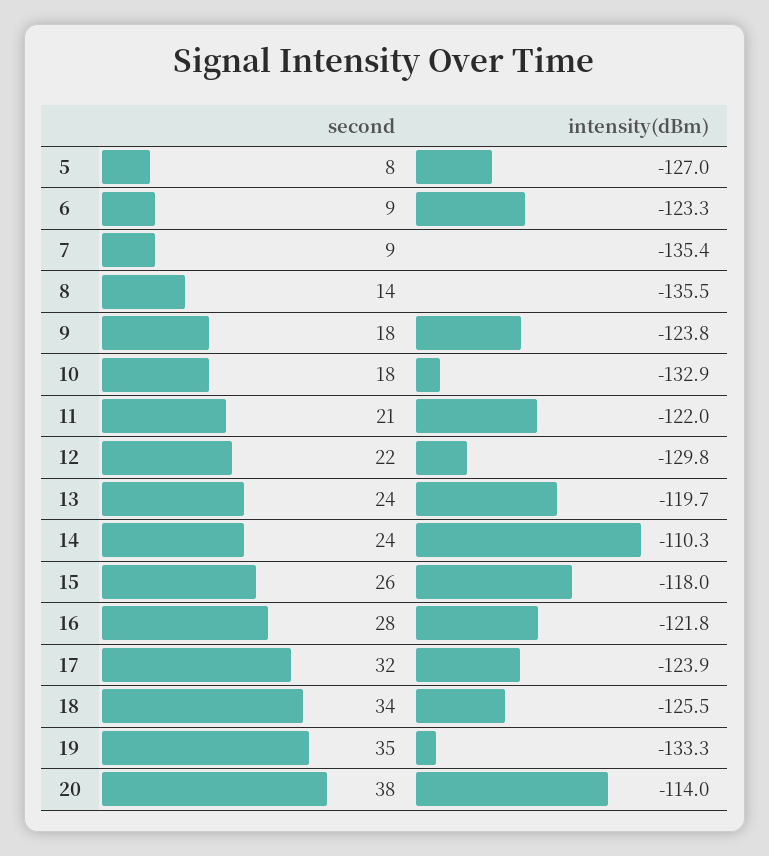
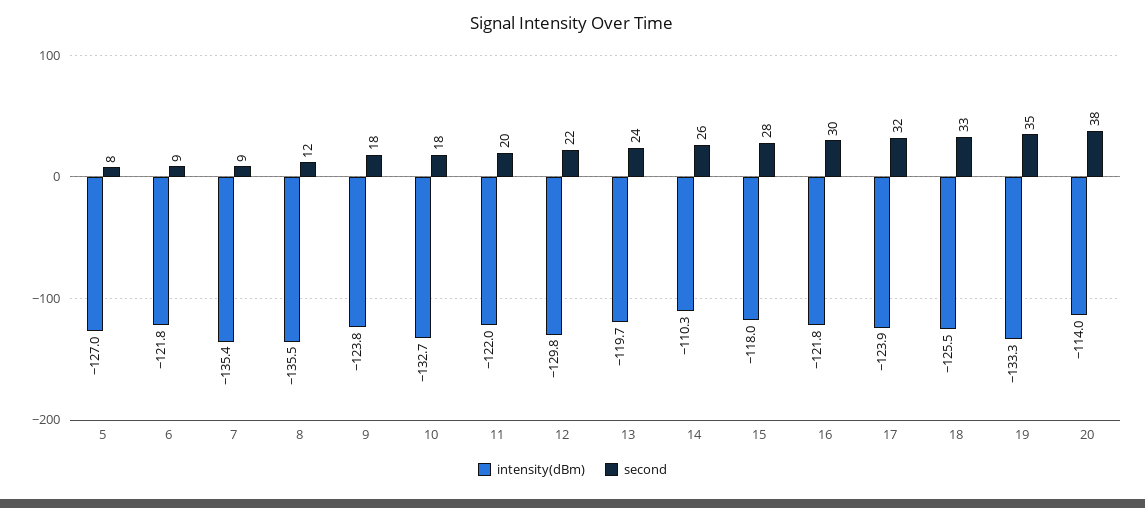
intensity(dBm), 6: -123.3 -> -121.8
second, 8: 14 -> 12
intensity(dBm), 10: -132.9 -> -132.7
second, 11: 21 -> 20
second, 14: 24 -> 26
second, 15: 26 -> 28
second, 16: 28 -> 30
second, 18: 34 -> 33

